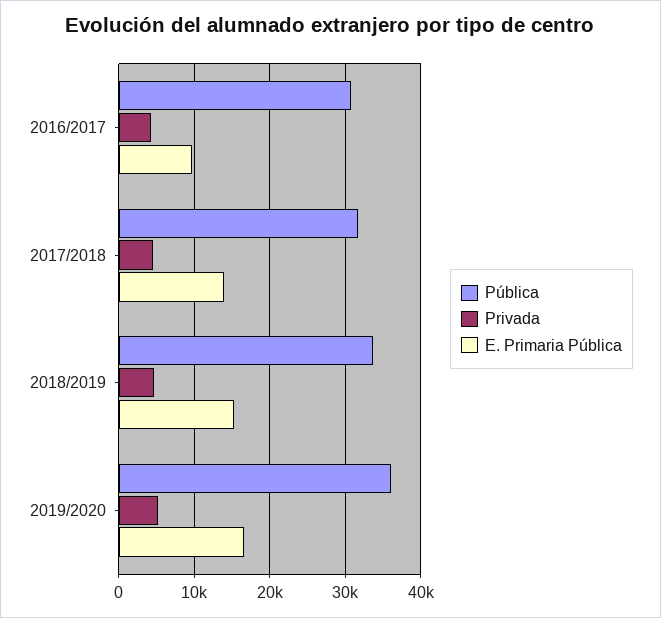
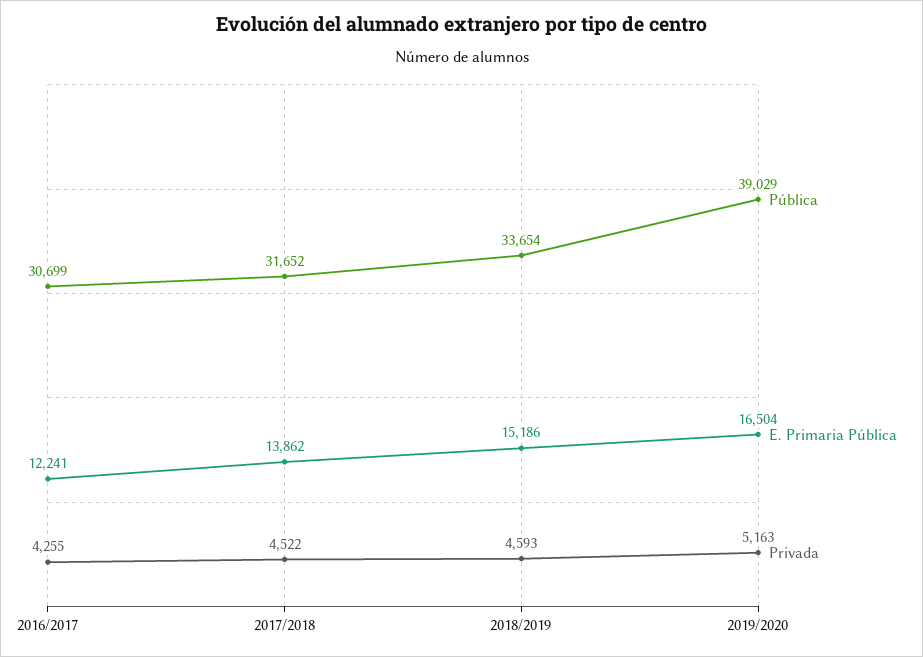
E. Primaria Pública, 2016/2017: 10000 -> 12241
Pública, 2019/2020: 36000 -> 39029

